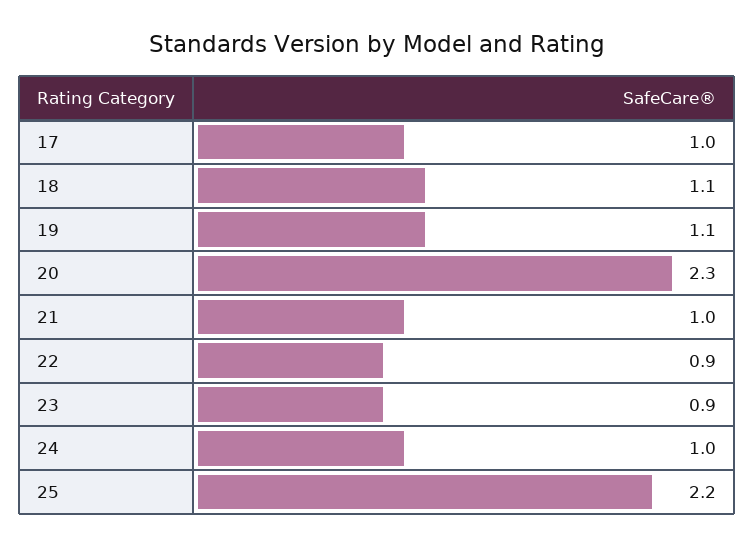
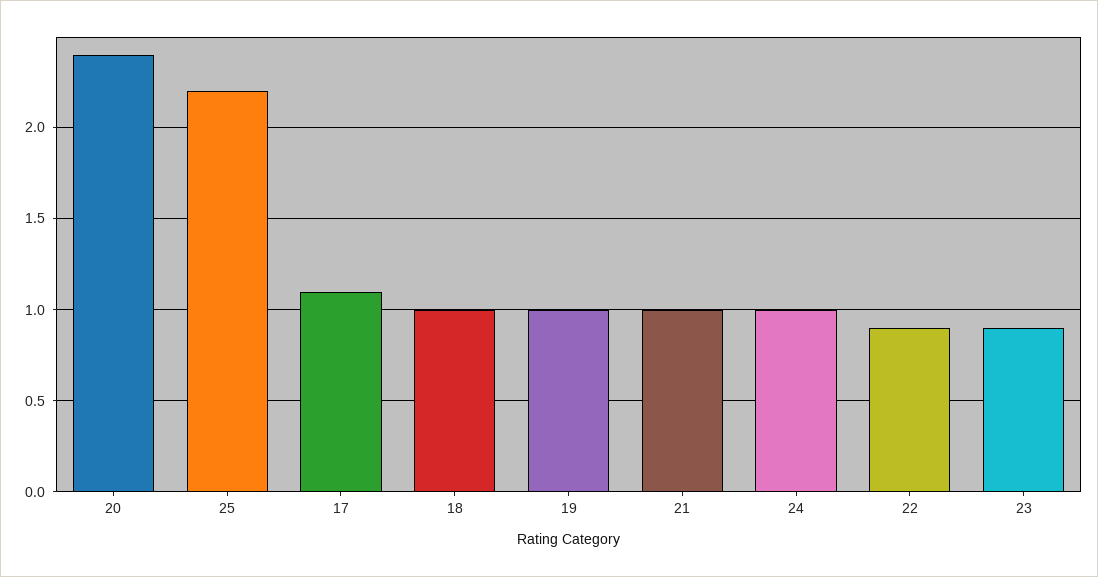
17: 1 -> 1.1
18: 1.1 -> 1
19: 1.1 -> 1
20: 2.3 -> 2.4

